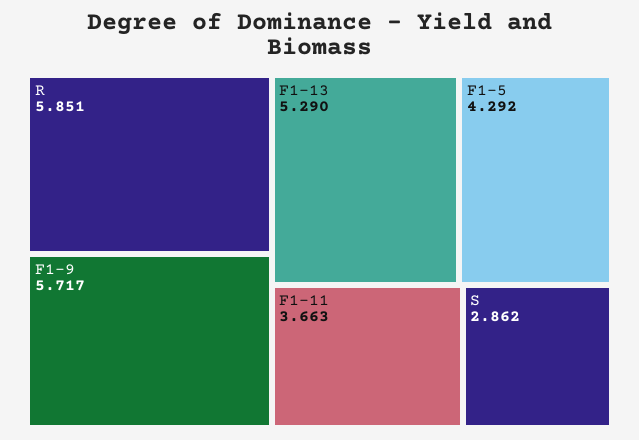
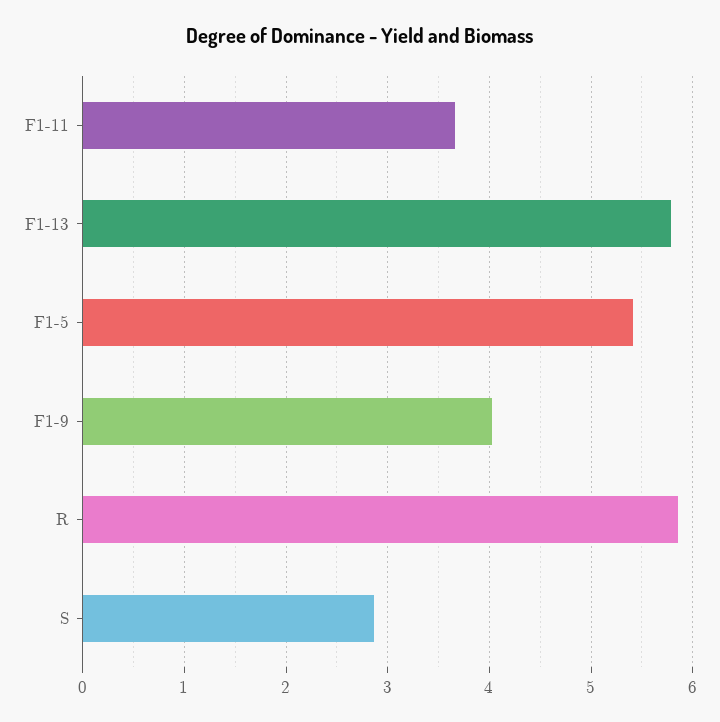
F1-9: 5.717 -> 4
F1-13: 5.29 -> 5.8
F1-5: 4.292 -> 5.4

